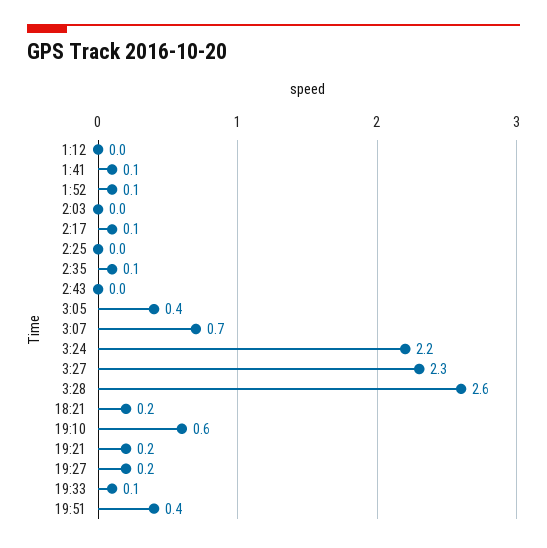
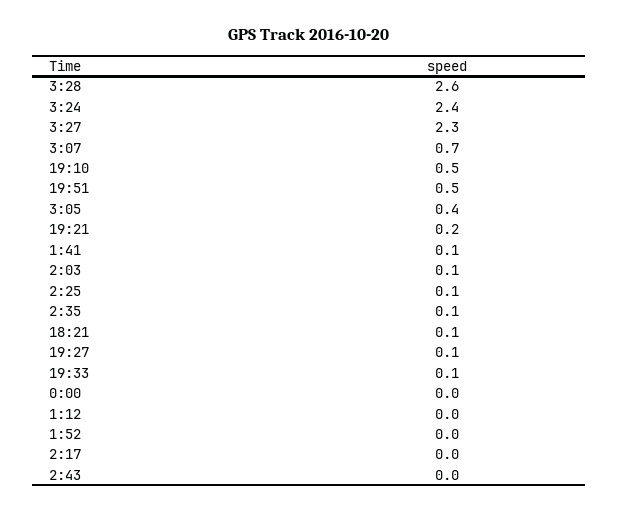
1:52: 0.1 -> 0
2:03: 0 -> 0.1
2:17: 0.1 -> 0
2:25: 0 -> 0.1
3:24: 2.2 -> 2.4
18:21: 0.2 -> 0.1
19:10: 0.6 -> 0.5
19:27: 0.2 -> 0.1
19:51: 0.4 -> 0.5
0:00: none -> 0

